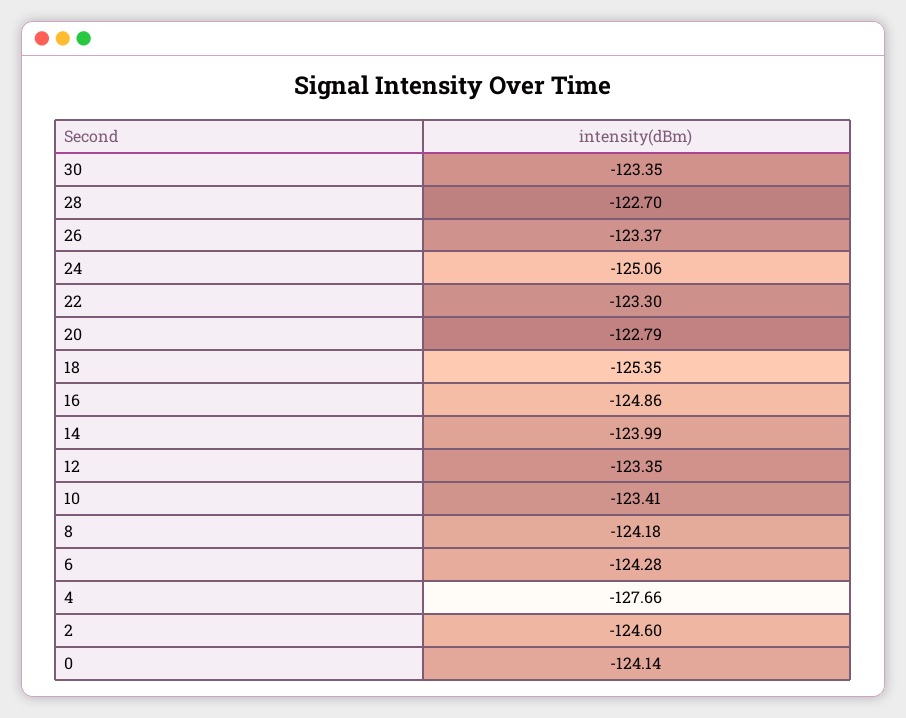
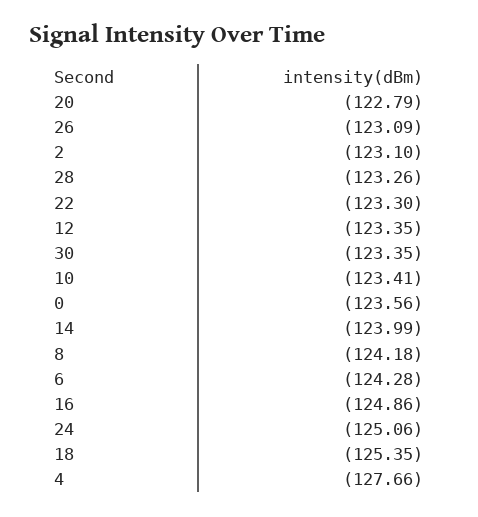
28: -122.7 -> -123.26
26: -123.37 -> -123.09
2: -124.6 -> -123.1
0: -124.14 -> -123.56

